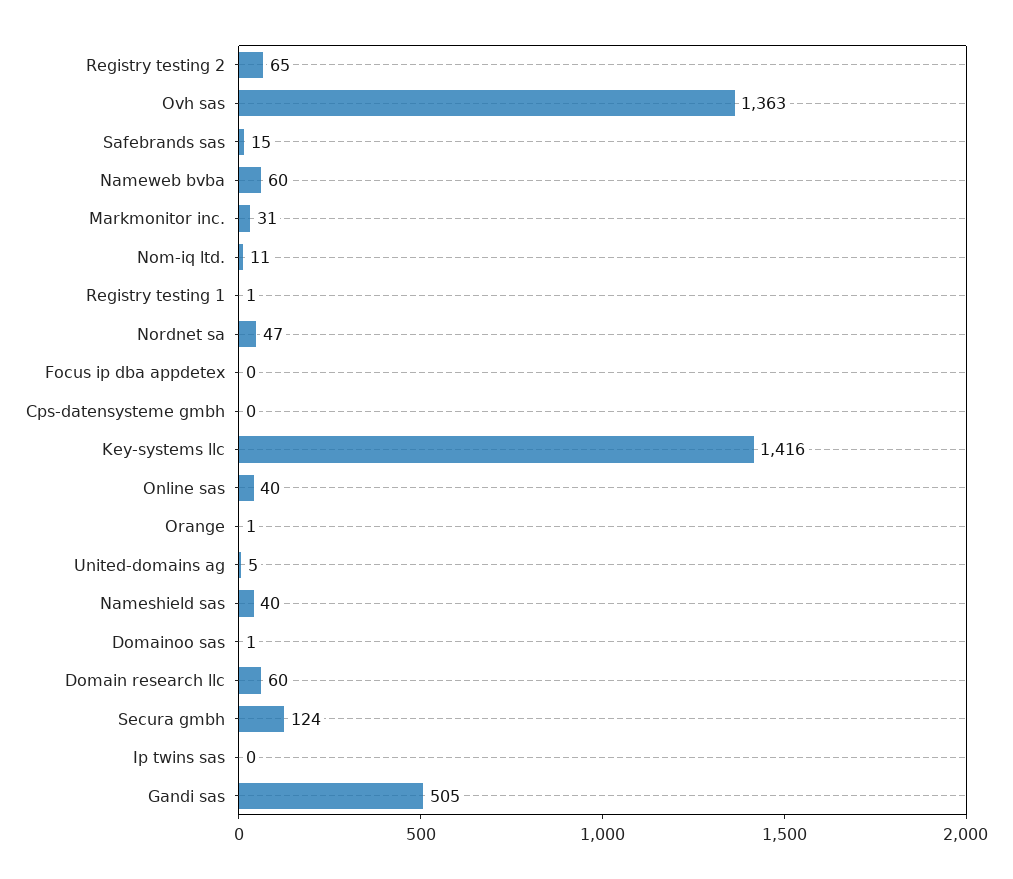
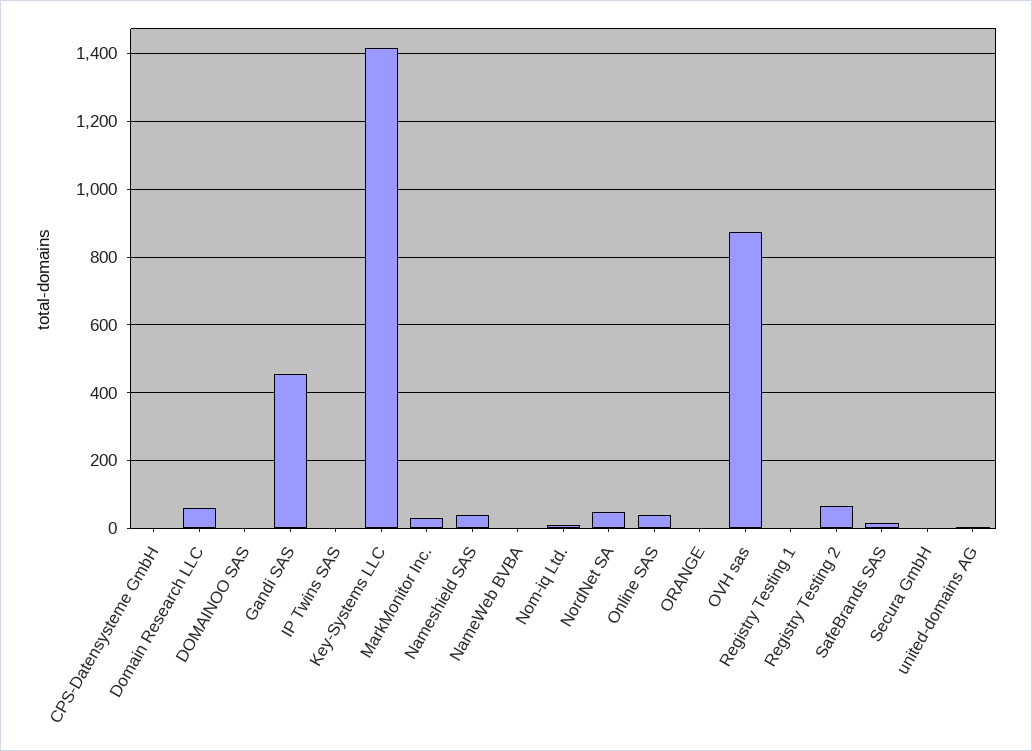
Ovh sas: 1363 -> 880
Nameweb bvba: 60 -> 0
Focus ip dba appdetex: 0 -> none
Secura gmbh: 124 -> 0
Gandi sas: 505 -> 460

